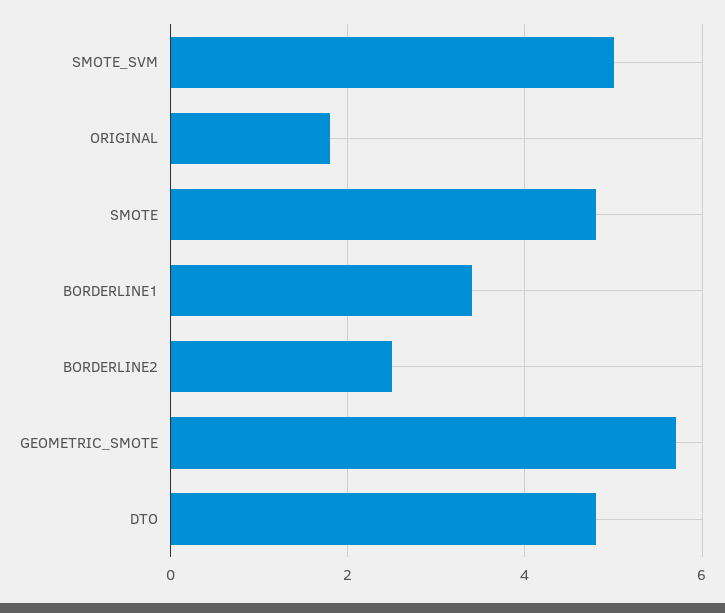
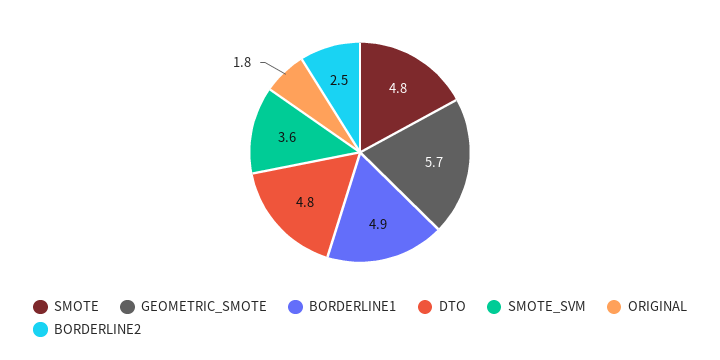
SMOTE_SVM: 5 -> 3.6
BORDERLINE1: 3.5 -> 4.9

